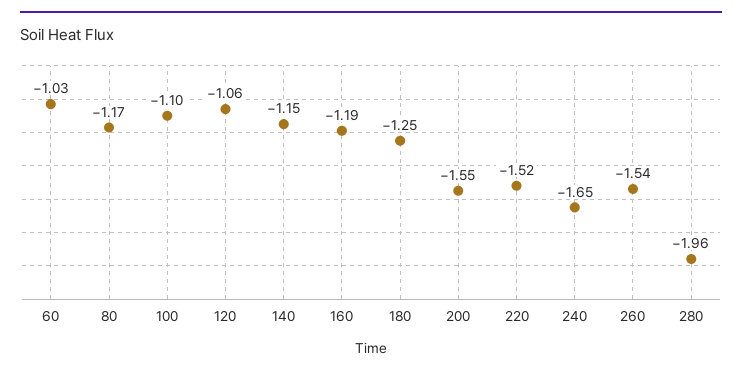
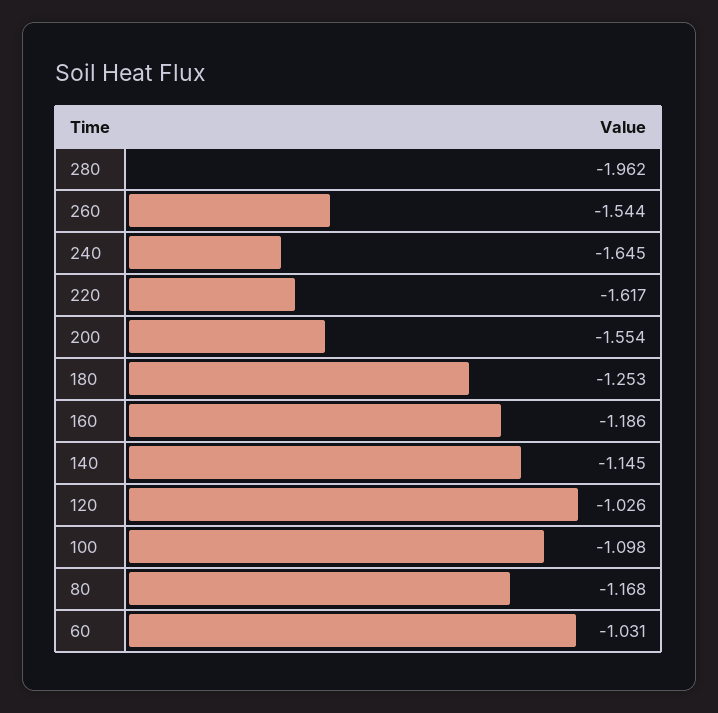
120: -1.06 -> -1.026
220: -1.52 -> -1.617

